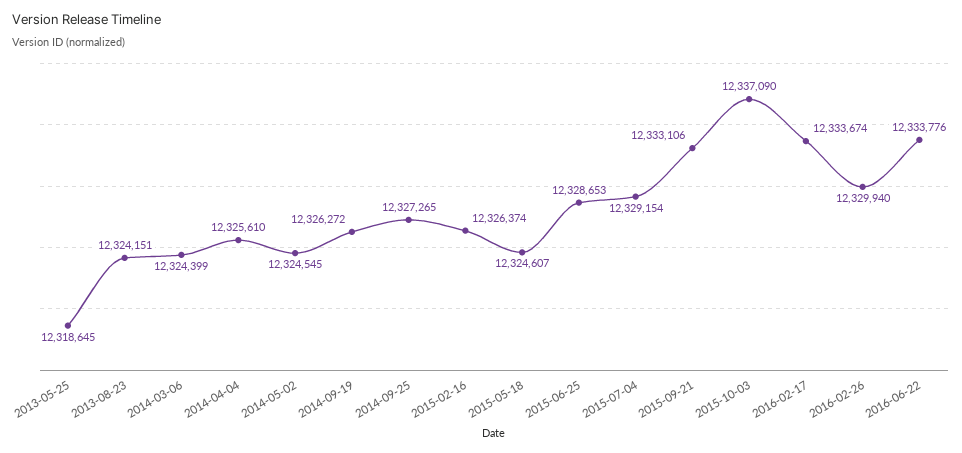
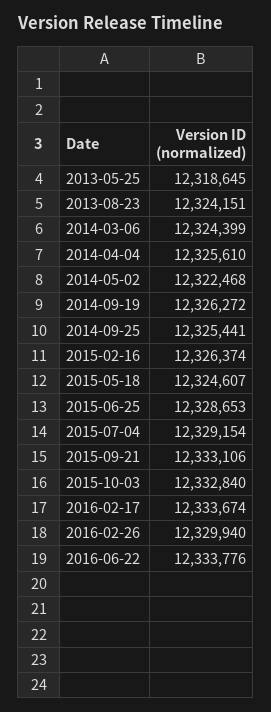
2014-05-02: 12324545 -> 12322468
2014-09-25: 12327265 -> 12325441
2015-10-03: 12337090 -> 12332840

